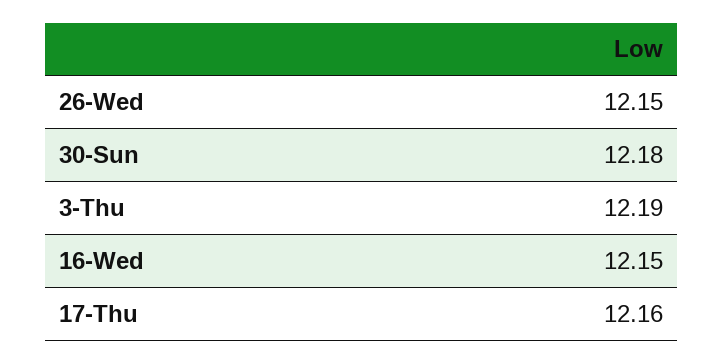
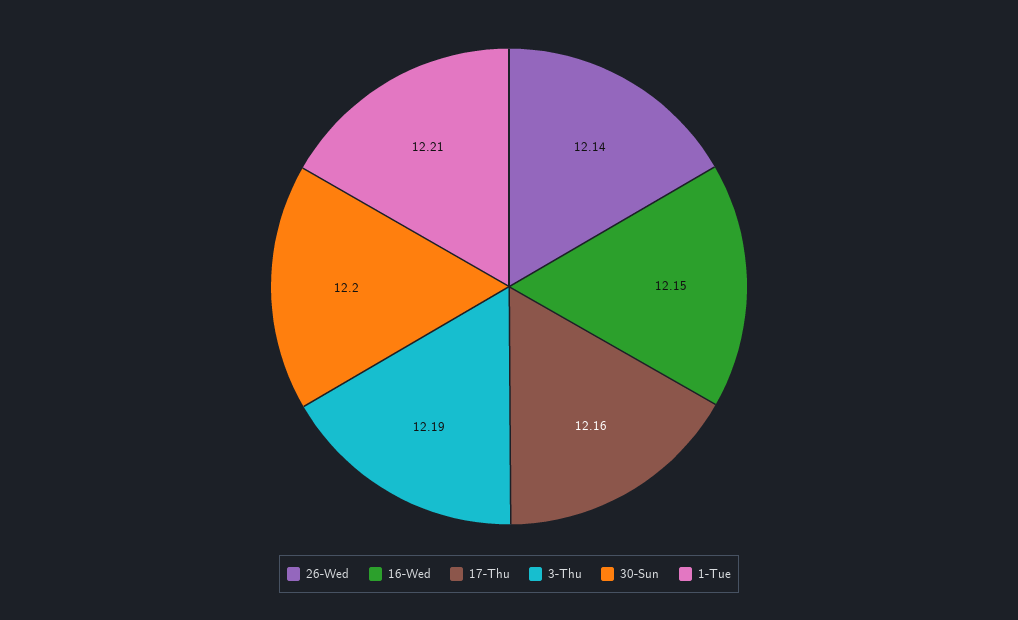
26-Wed: 12.15 -> 12.14
30-Sun: 12.18 -> 12.2
1-Tue: none -> 12.21

